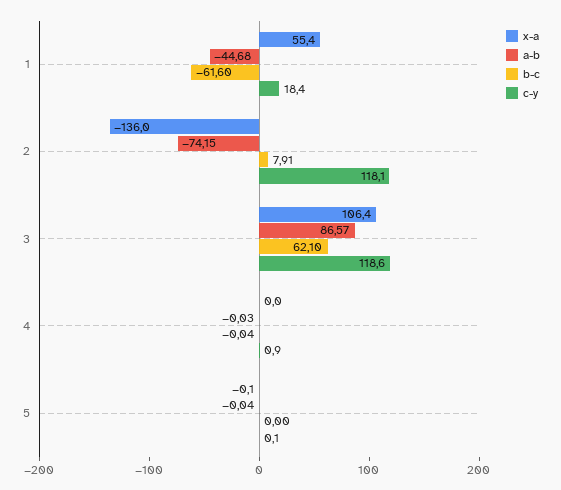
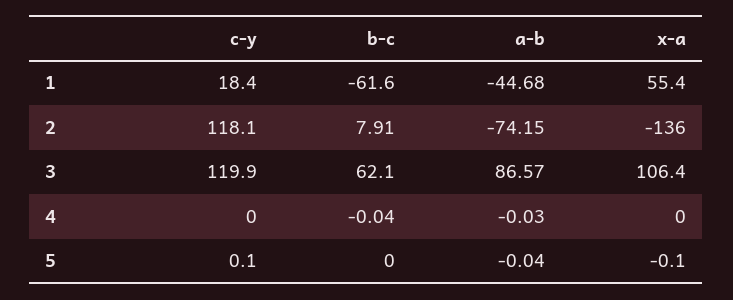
c-y, 3: 118.6 -> 119.9
c-y, 4: 0.9 -> 0

